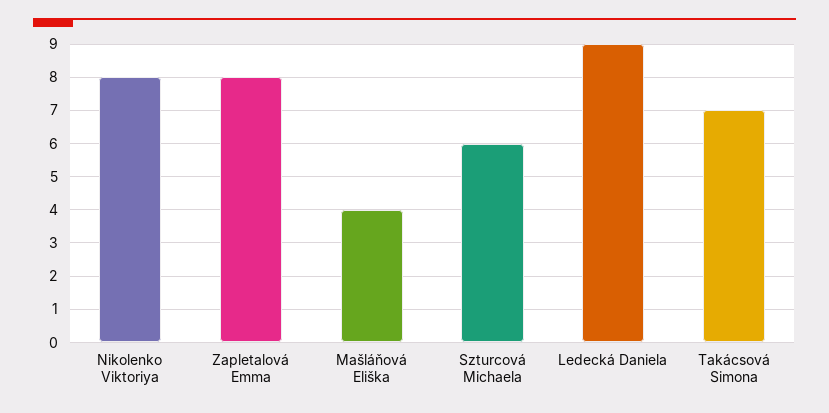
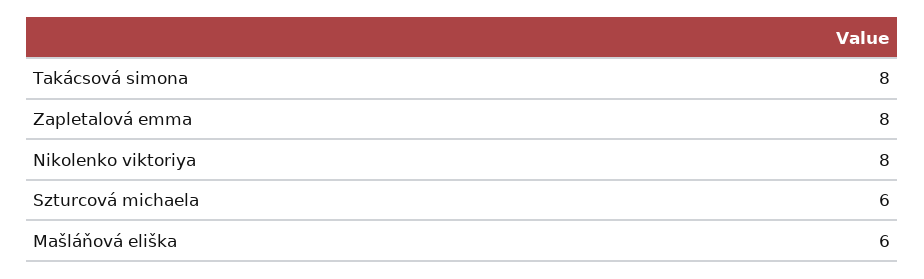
Mašláňová Eliška: 4 -> 6
Ledecká Daniela: 9 -> none
Takácsová Simona: 7 -> 8

